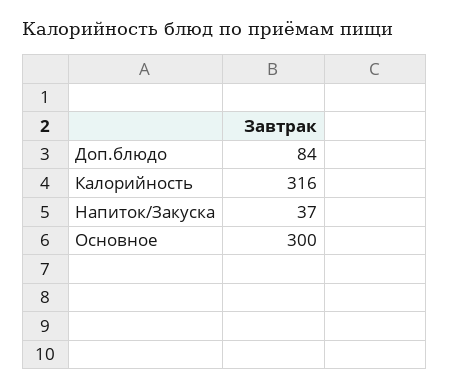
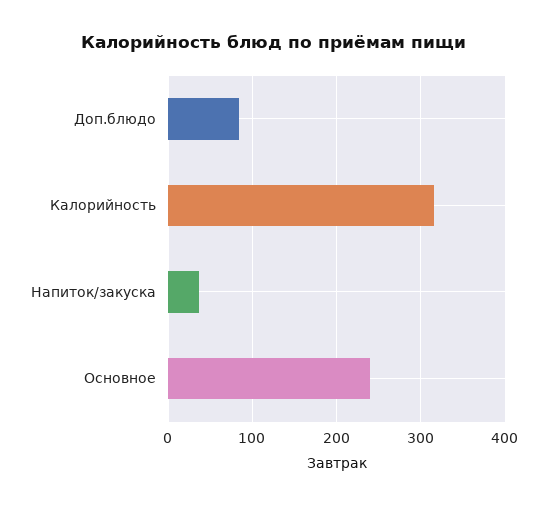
Основное: 300 -> 240

